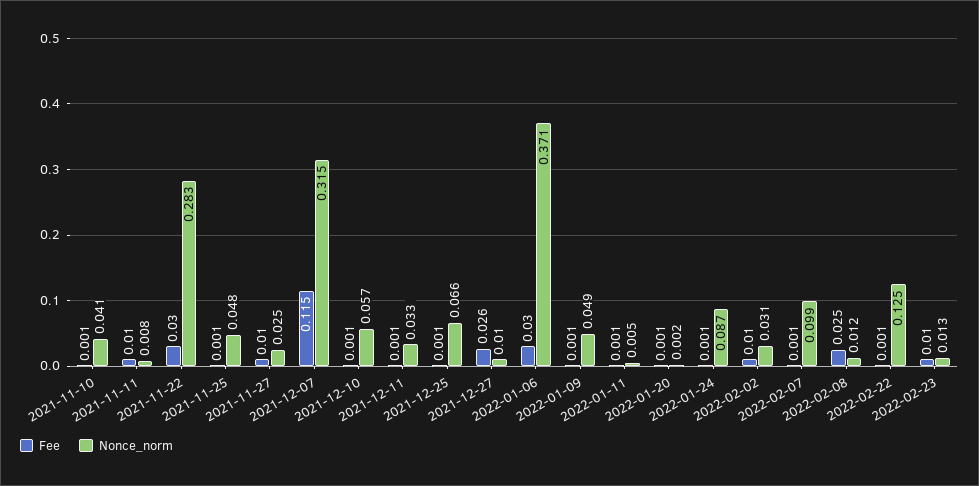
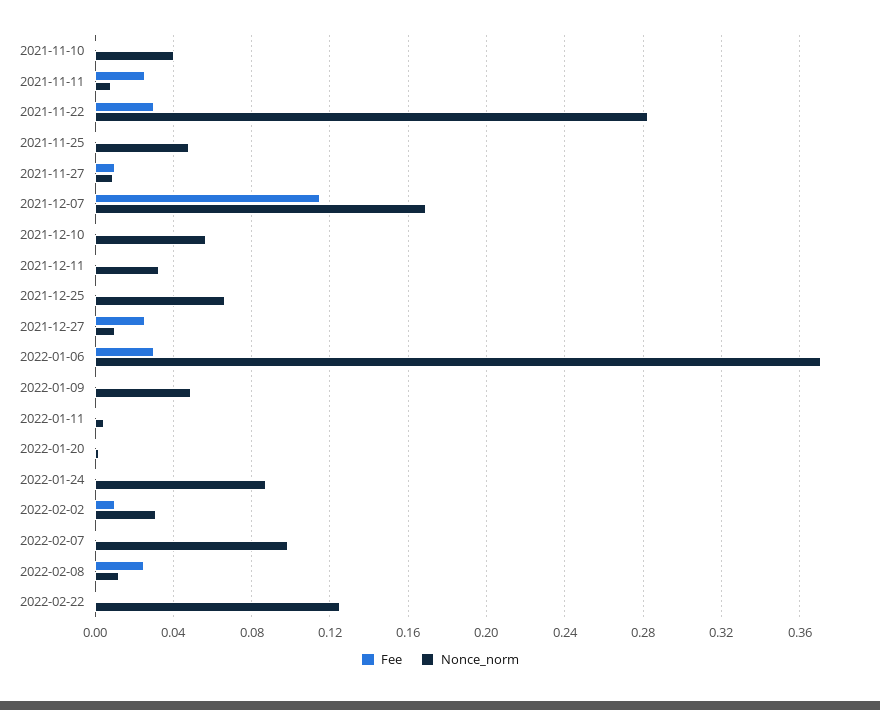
Fee, 2021-11-11: 0.01 -> 0.025
Nonce_norm, 2021-11-27: 0.025 -> 0.01
Nonce_norm, 2021-12-07: 0.315 -> 0.17
Fee, 2022-02-23: 0.01 -> none
Nonce_norm, 2022-02-23: 0.013 -> none

